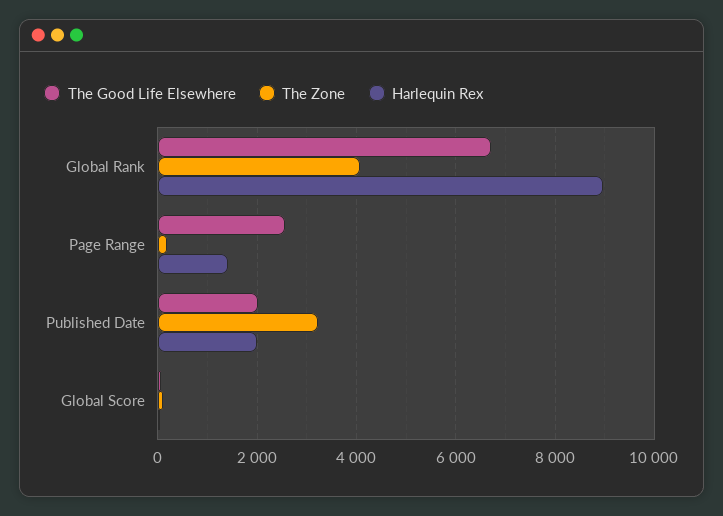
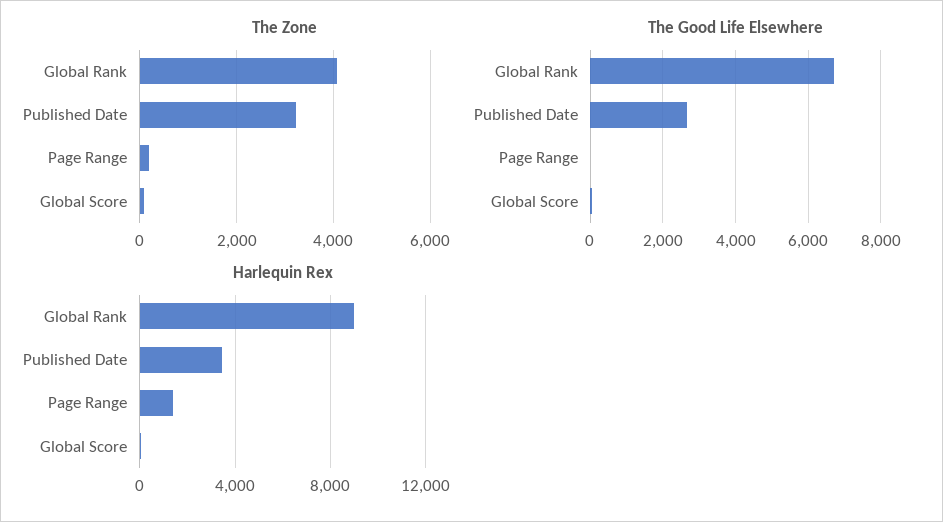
The Good Life Elsewhere, Page Range: 2600 -> 0
The Good Life Elsewhere, Published Date: 2000 -> 2600
Harlequin Rex, Published Date: 2000 -> 3500

